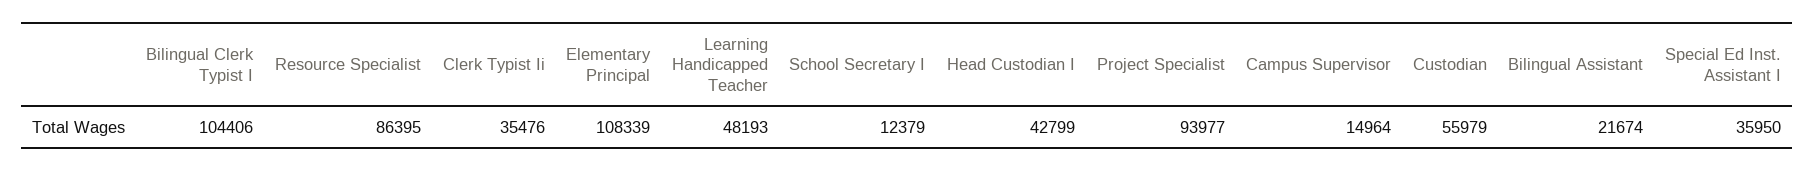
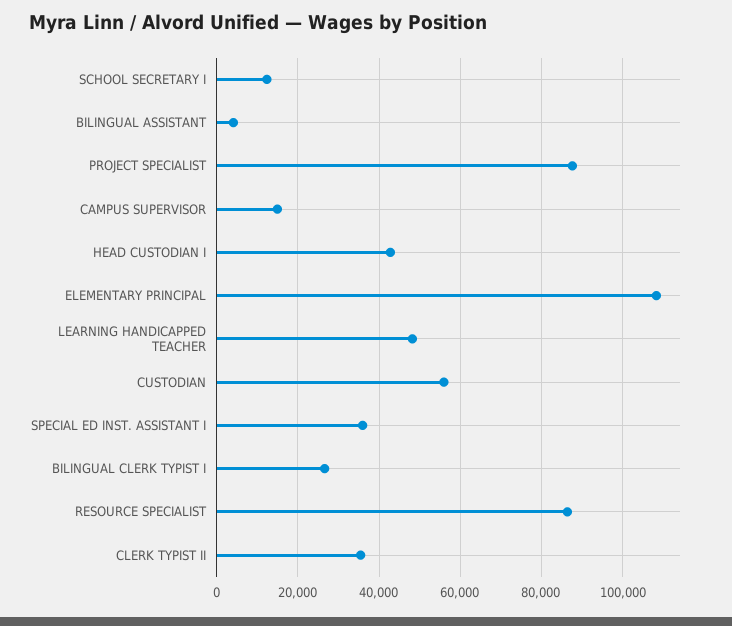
Bilingual Clerk Typist I: 104406 -> 26000
Project Specialist: 93977 -> 88000
Bilingual Assistant: 21674 -> 4000

